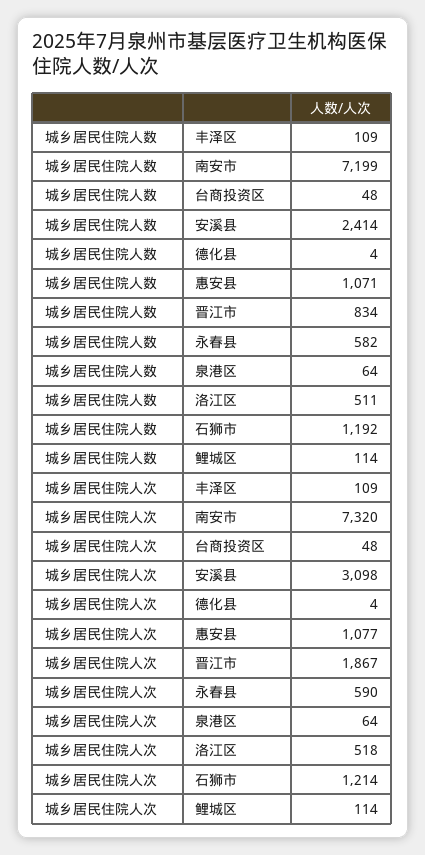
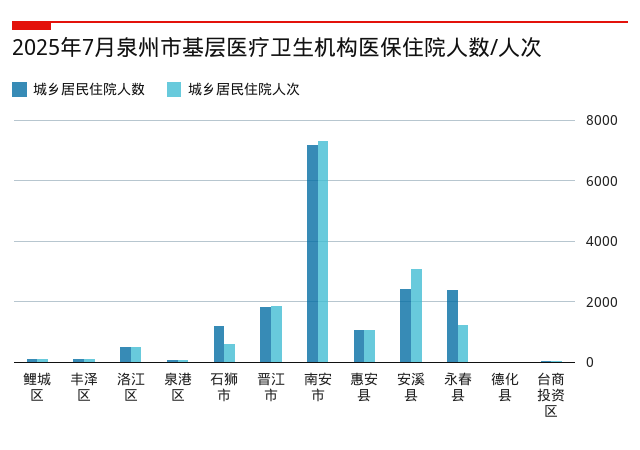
城乡居民住院人数, 晋江市: 834 -> 1800
城乡居民住院人数, 永春县: 582 -> 2400
城乡居民住院人次, 永春县: 590 -> 1200
城乡居民住院人次, 石狮市: 1214 -> 600

